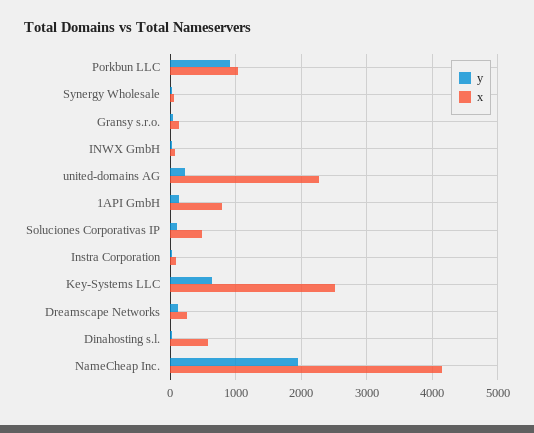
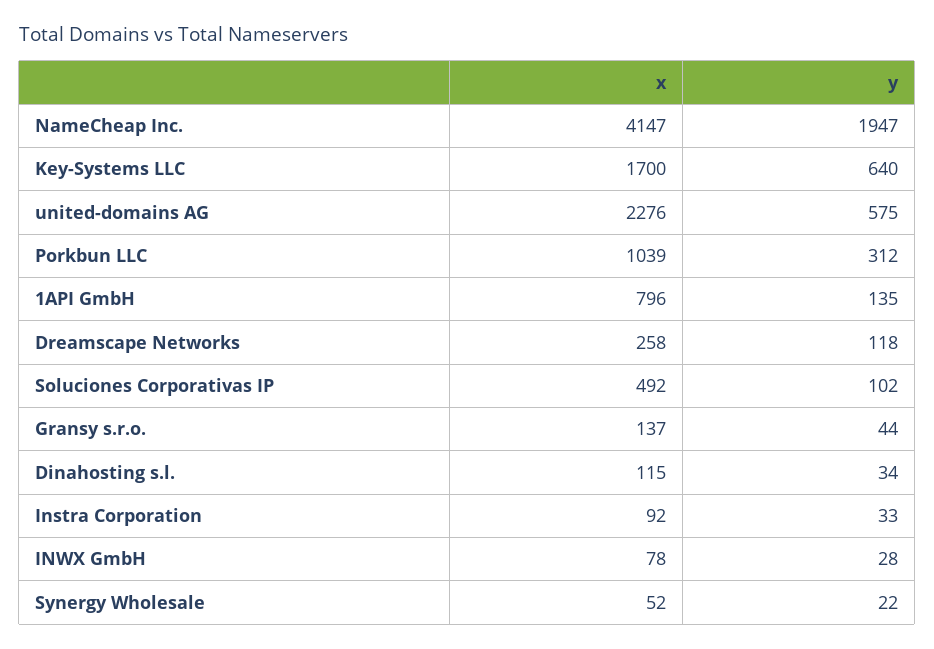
y, Porkbun LLC: 900 -> 312
y, united-domains AG: 200 -> 575
x, Key-Systems LLC: 2500 -> 1700
x, Dinahosting s.l.: 600 -> 115

